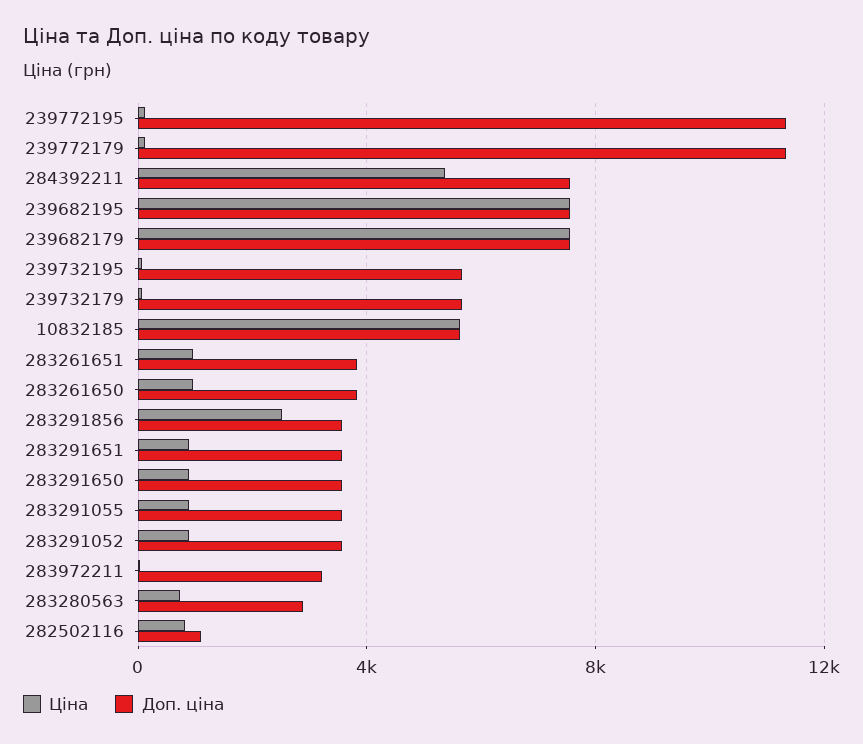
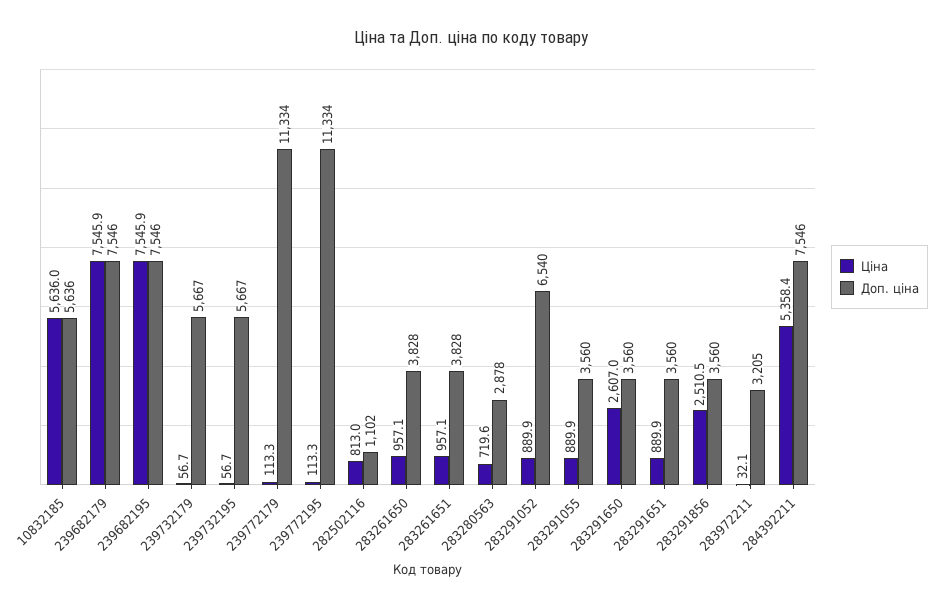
Ціна, 283291650: 1000 -> 2607
Доп. ціна, 283291052: 3500 -> 6540

